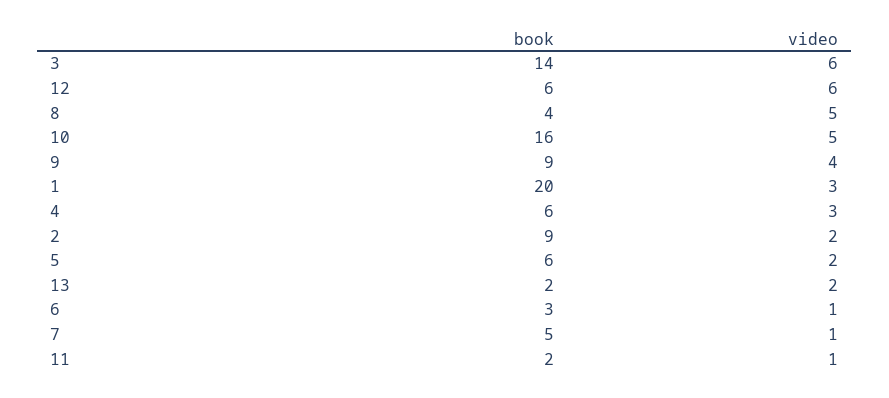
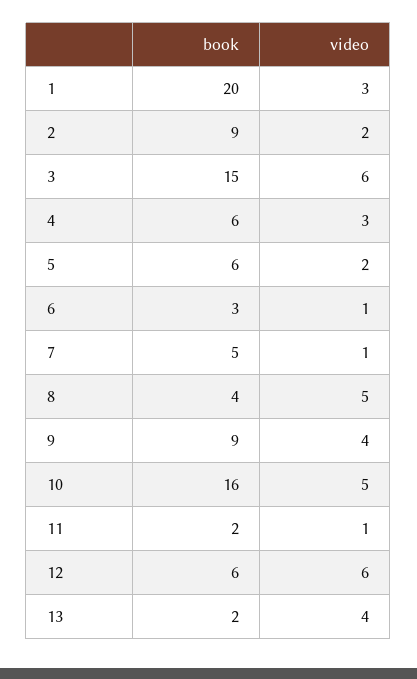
book, 3: 14 -> 15
video, 13: 2 -> 4

